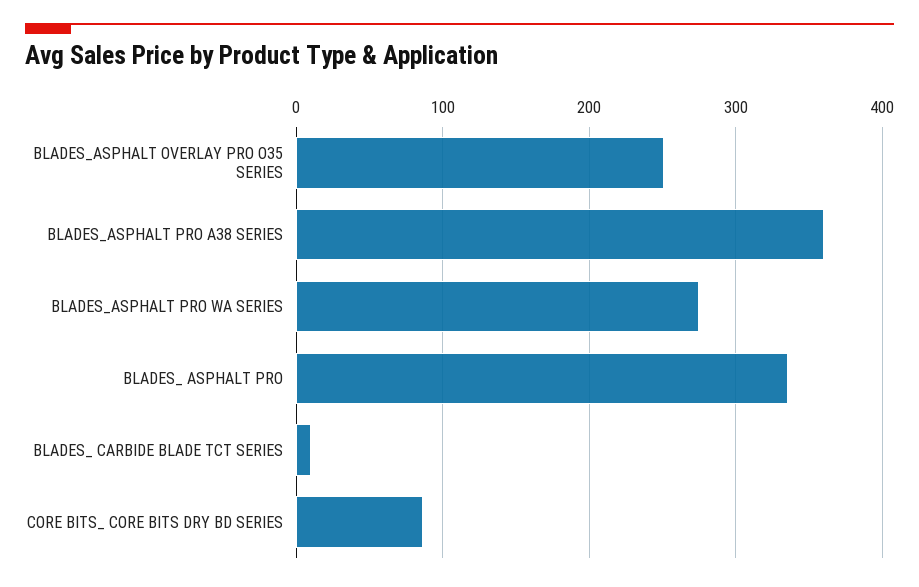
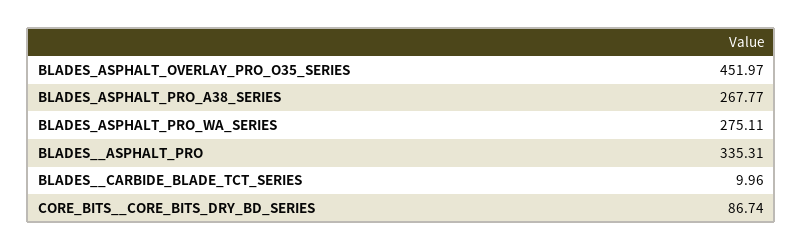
BLADES_ASPHALT OVERLAY PRO O35 SERIES: 250 -> 451.97
BLADES_ASPHALT PRO A38 SERIES: 360 -> 267.77

